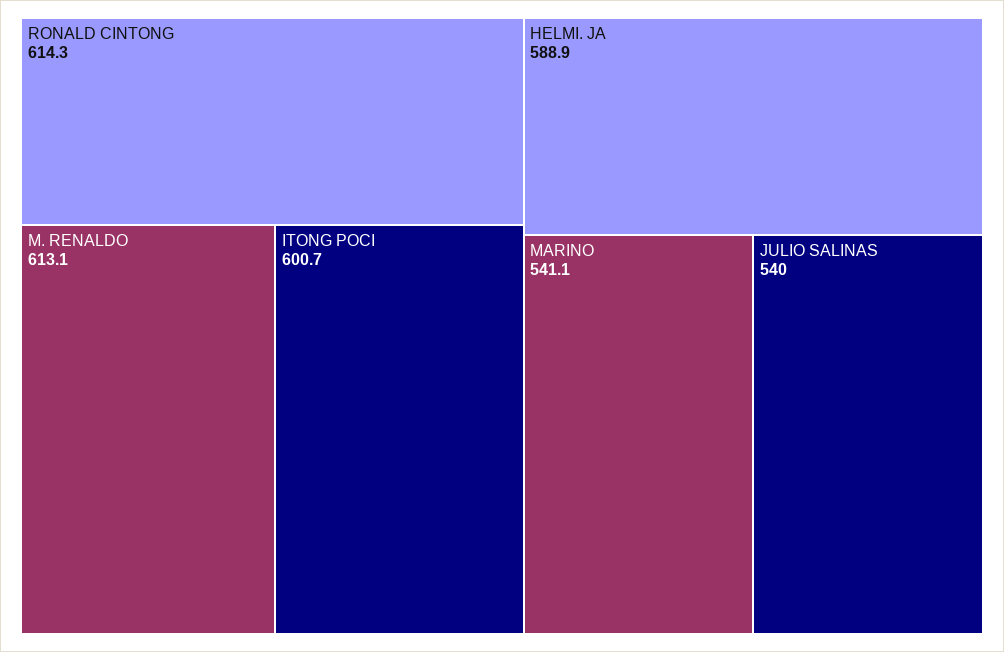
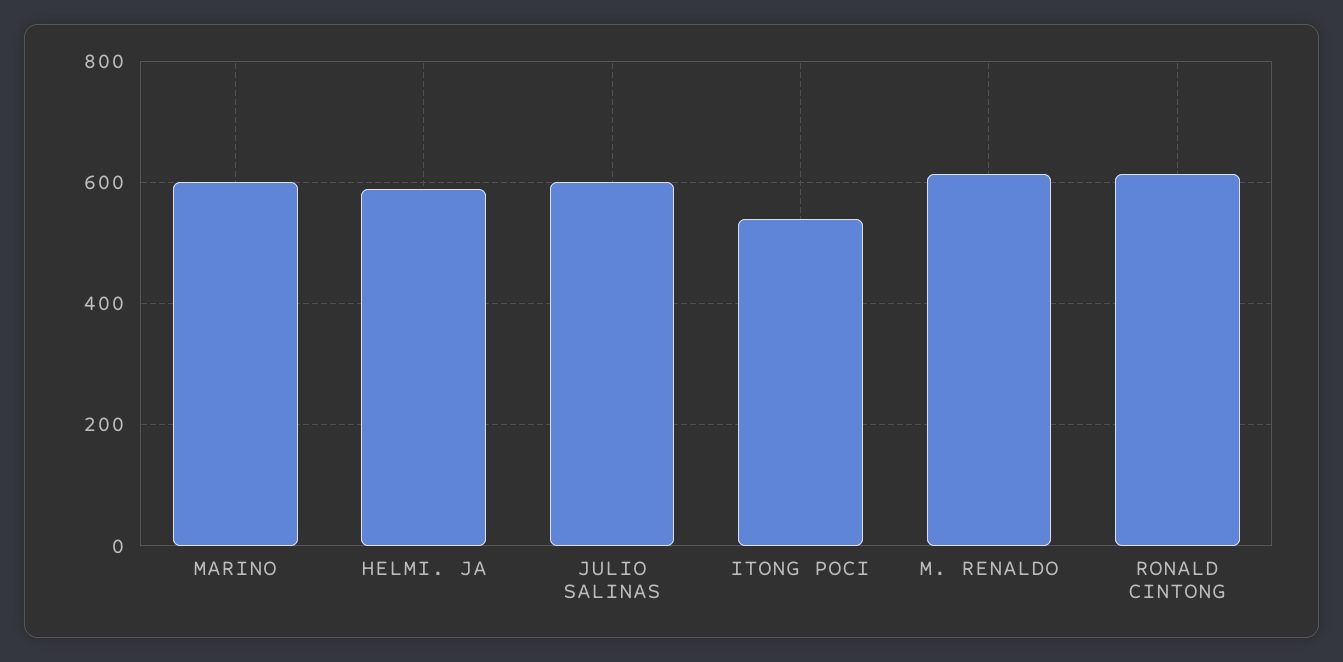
ITONG POCI: 600.7 -> 540
MARINO: 541.1 -> 600
JULIO SALINAS: 540 -> 600

